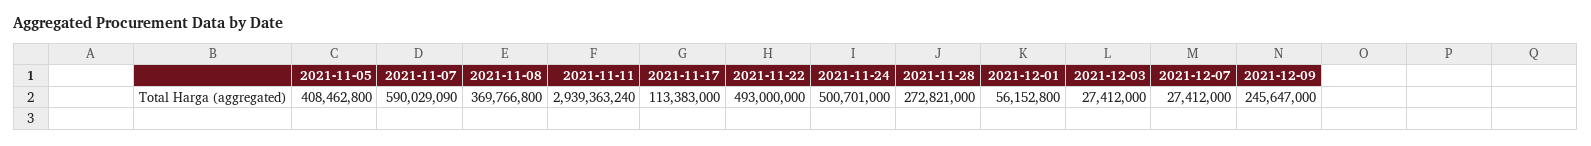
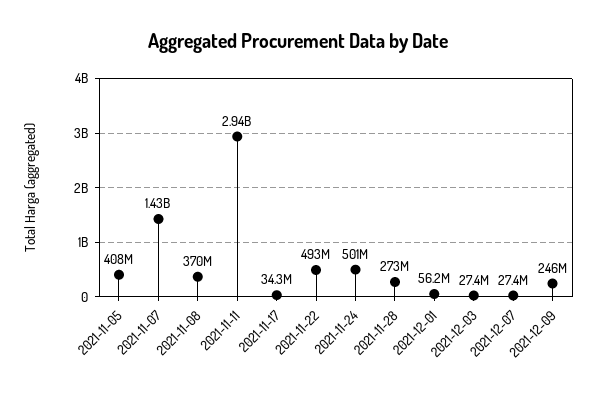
2021-11-07: 590029090 -> 1430000000
2021-11-17: 113383000 -> 34300000

